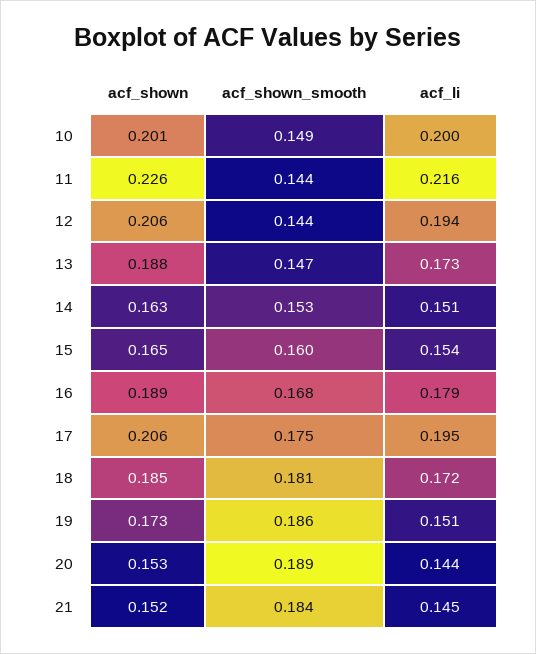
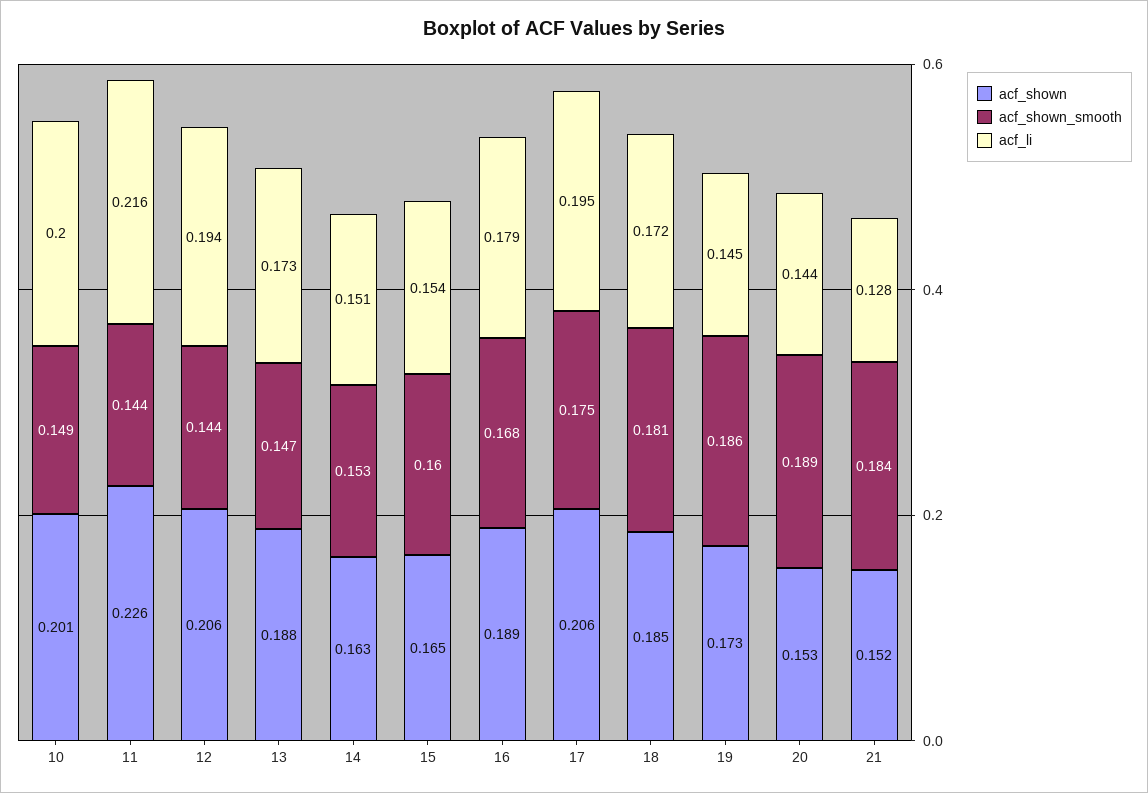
acf_li, 19: 0.151 -> 0.145
acf_li, 21: 0.145 -> 0.128

